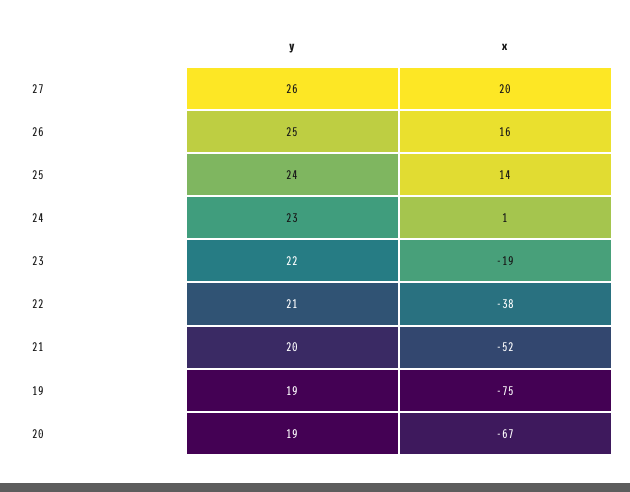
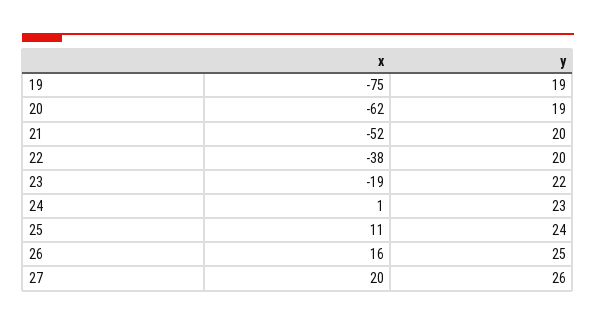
x, 25: 14 -> 11
y, 22: 21 -> 20
x, 20: -67 -> -62

